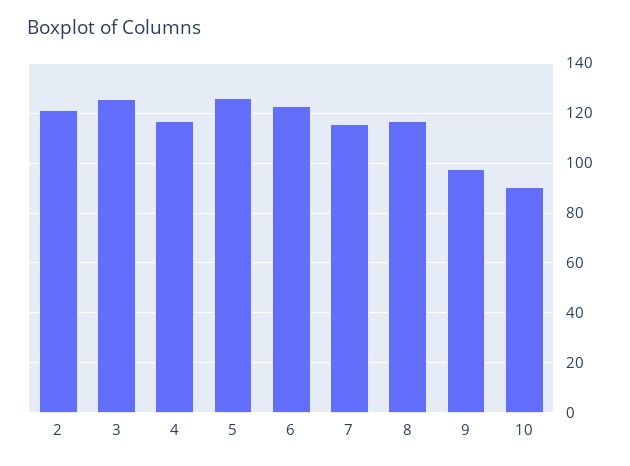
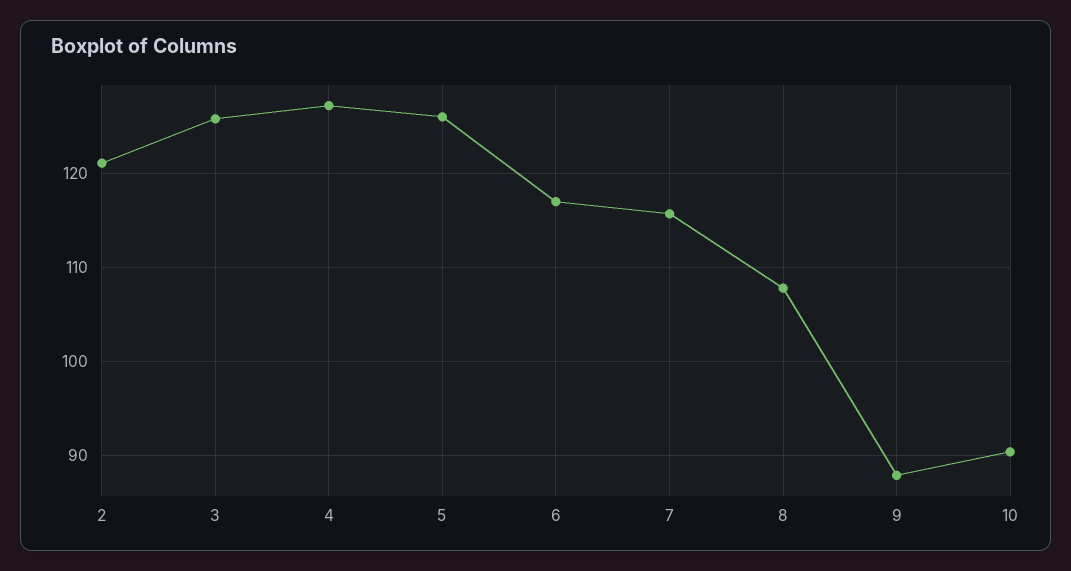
4: 117.5 -> 127
6: 122.5 -> 117
8: 117.5 -> 108
9: 97.5 -> 88

